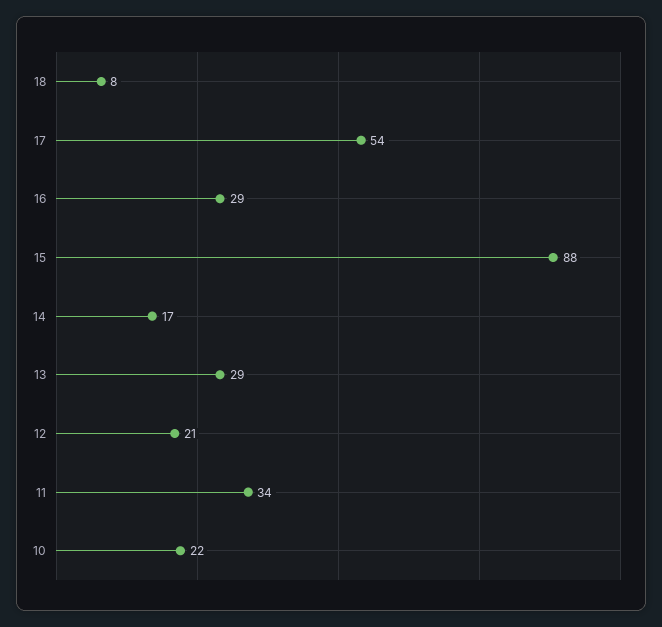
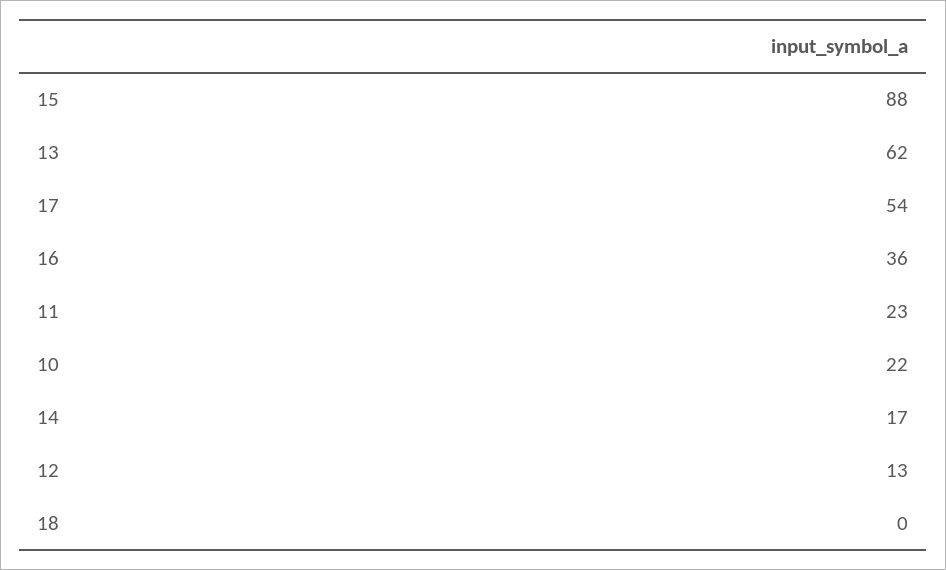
18: 8 -> 0
16: 29 -> 36
13: 29 -> 62
12: 21 -> 13
11: 34 -> 23

